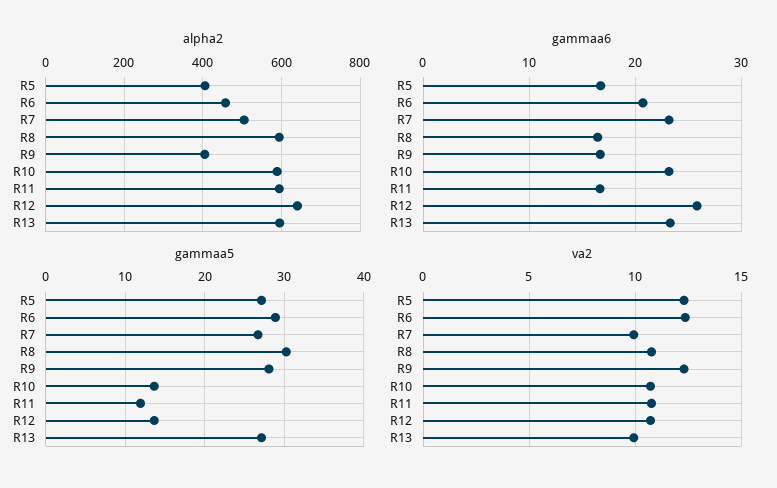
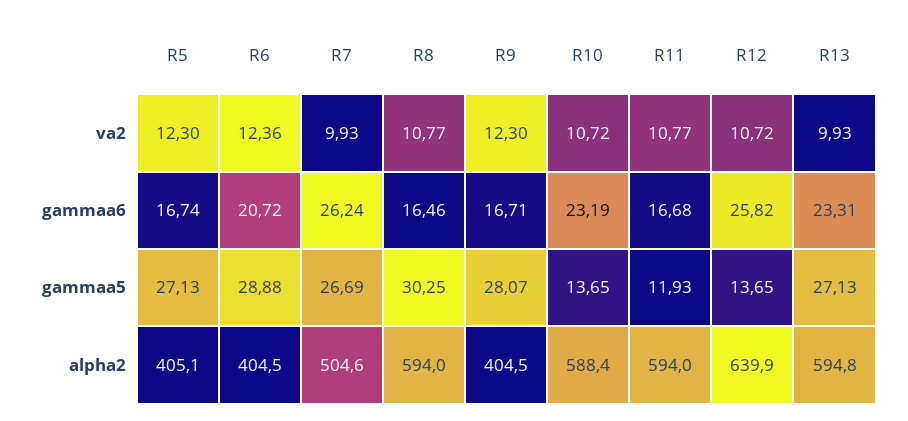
alpha2, R6: 460 -> 404.5
gammaa6, R7: 23 -> 26.24

